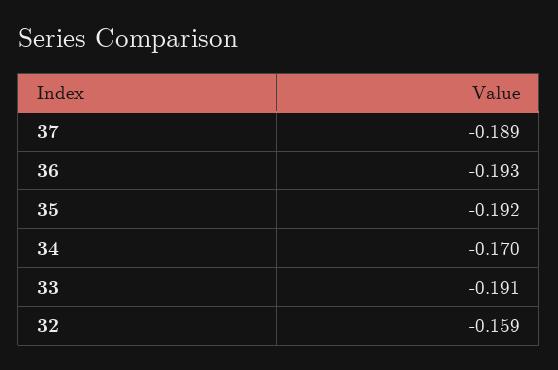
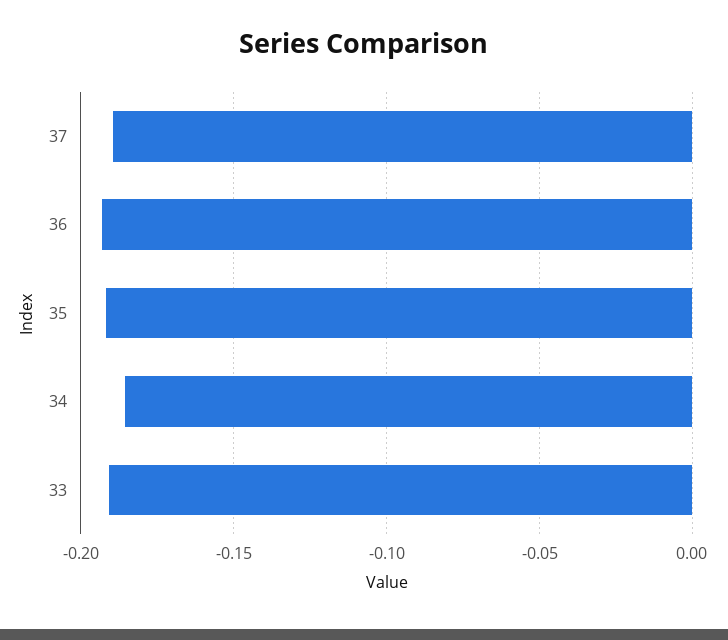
34: -0.17 -> -0.185
32: -0.159 -> none

